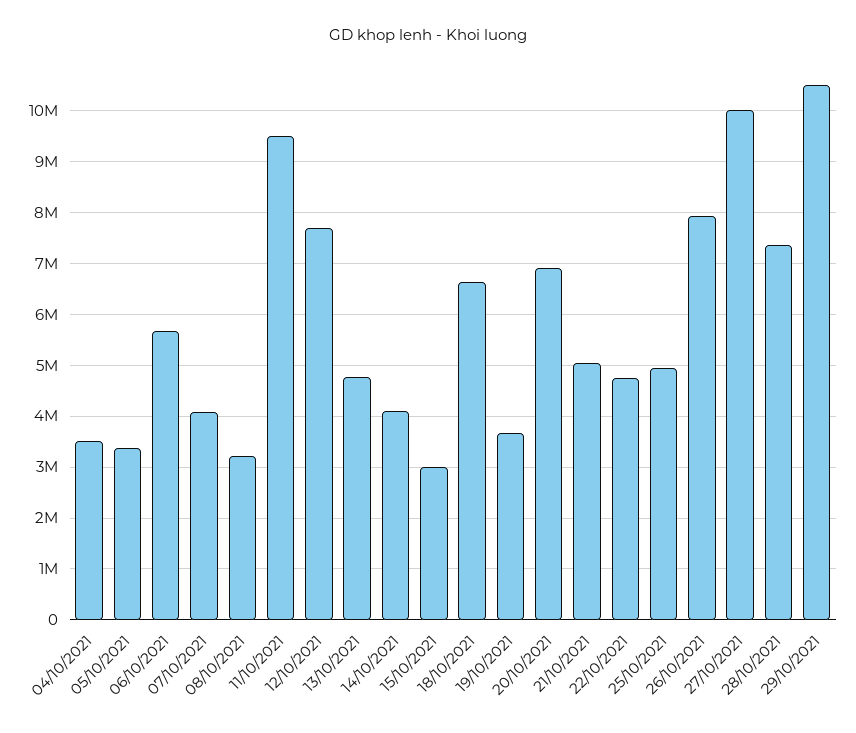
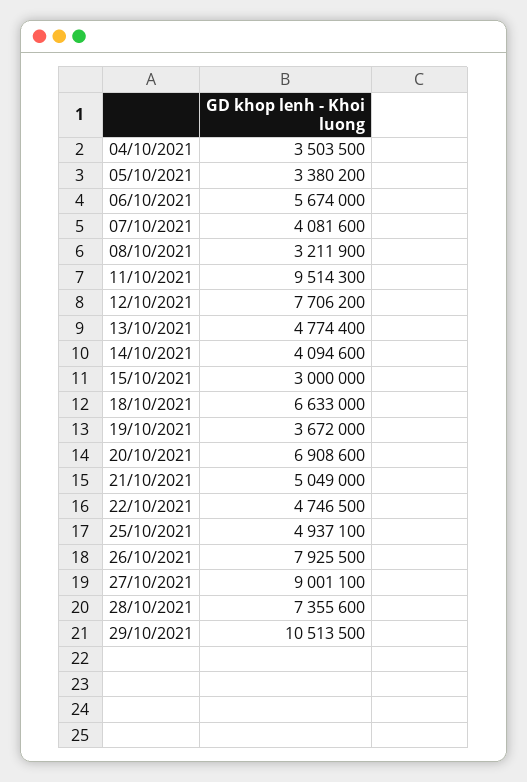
27/10/2021: 10000000 -> 9001100

